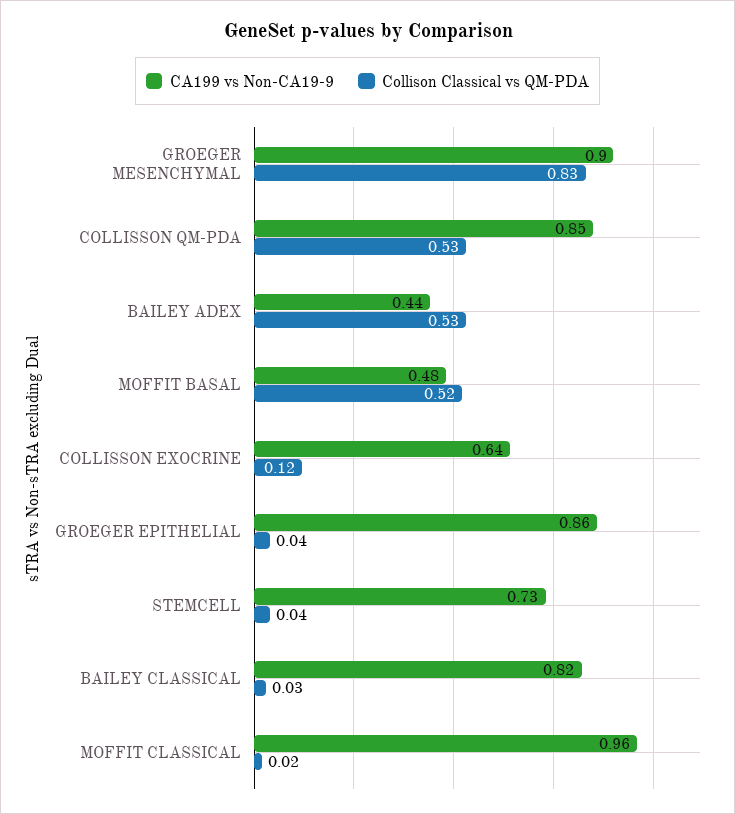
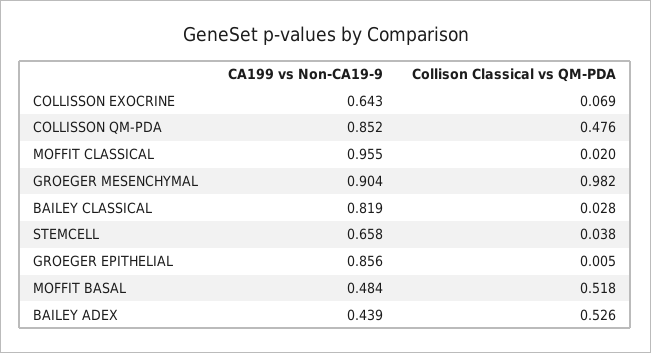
Collison Classical vs QM-PDA, GROEGER MESENCHYMAL: 0.83 -> 0.982
Collison Classical vs QM-PDA, COLLISSON QM-PDA: 0.53 -> 0.476
Collison Classical vs QM-PDA, COLLISSON EXOCRINE: 0.12 -> 0.069
Collison Classical vs QM-PDA, GROEGER EPITHELIAL: 0.04 -> 0.005
CA199 vs Non-CA19-9, STEMCELL: 0.73 -> 0.658

